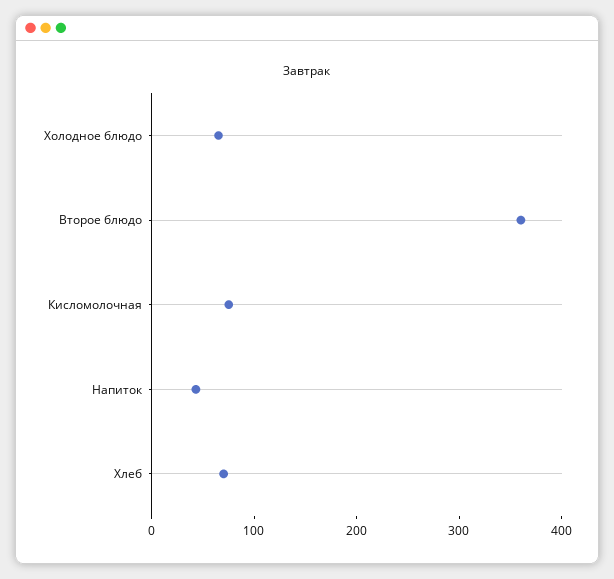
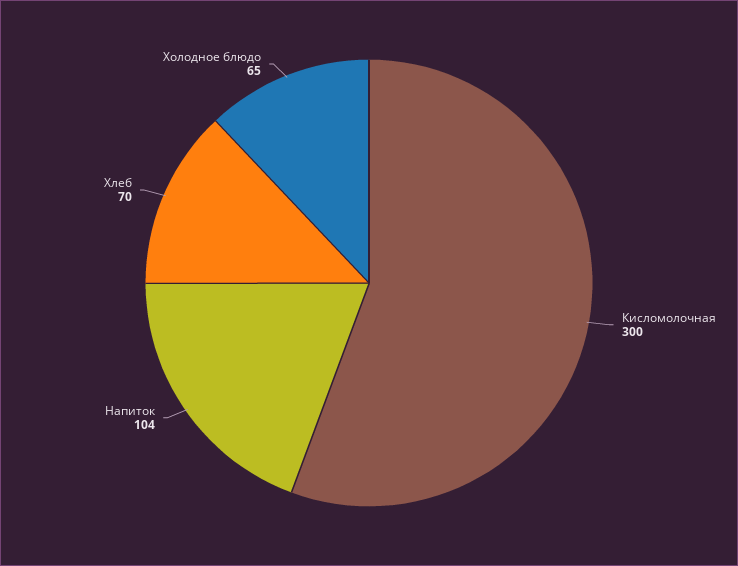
Второе блюдо: 360 -> none
Кисломолочная: 80 -> 300
Напиток: 40 -> 104

